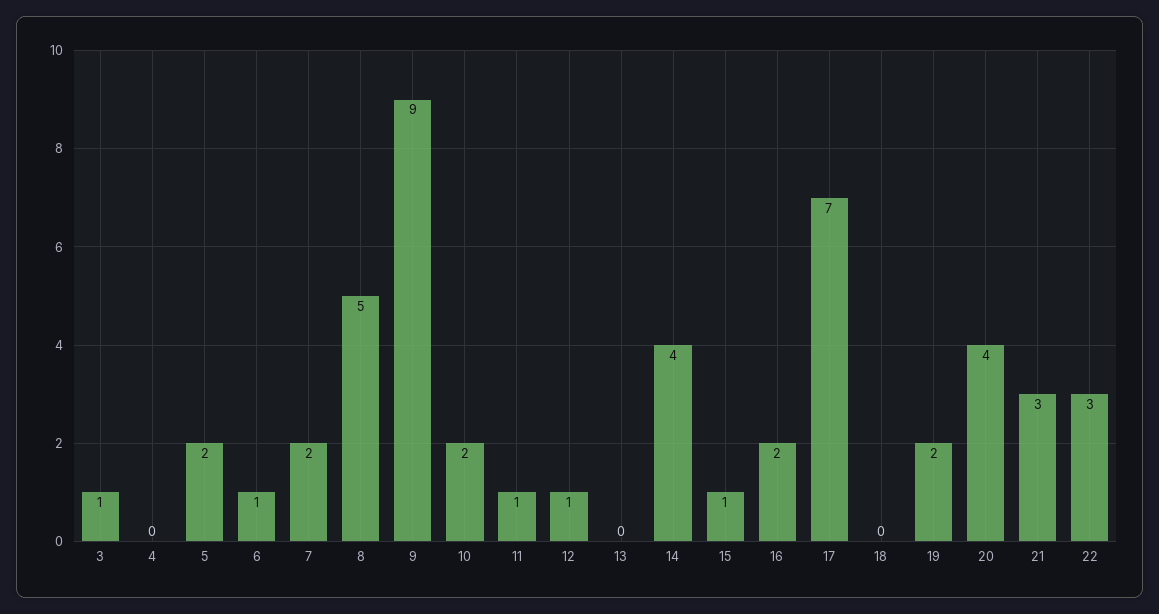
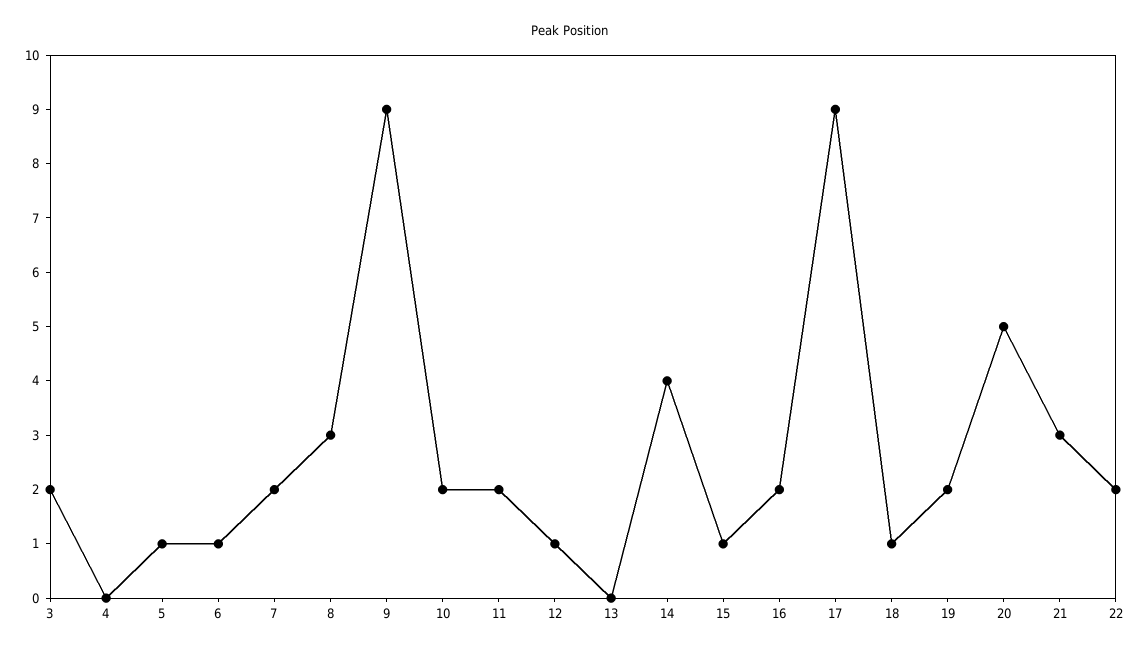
3: 1 -> 2
5: 2 -> 1
8: 5 -> 3
11: 1 -> 2
17: 7 -> 9
18: 0 -> 1
20: 4 -> 5
22: 3 -> 2

